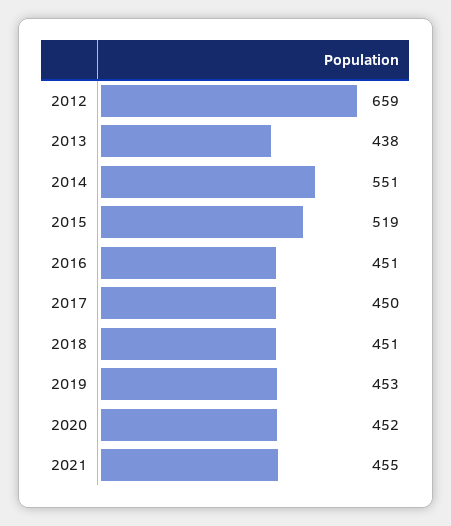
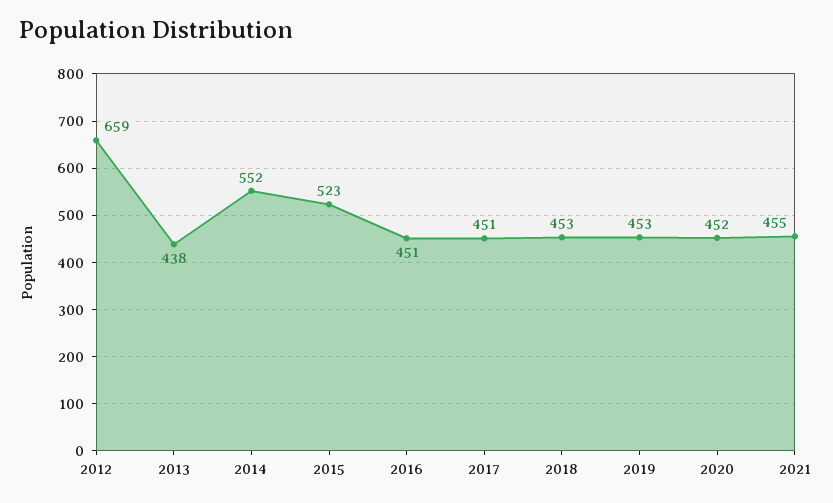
2014: 551 -> 552
2015: 519 -> 523
2017: 450 -> 451
2018: 451 -> 453

